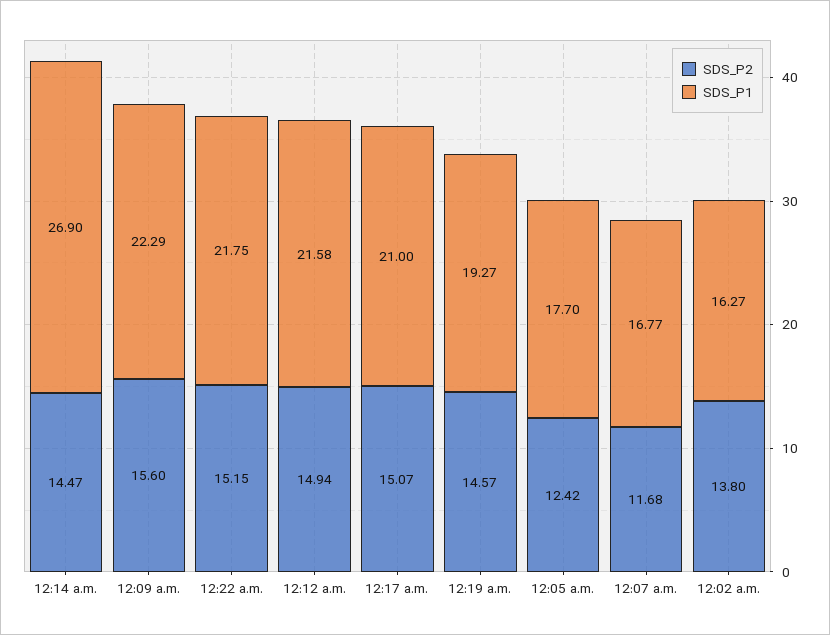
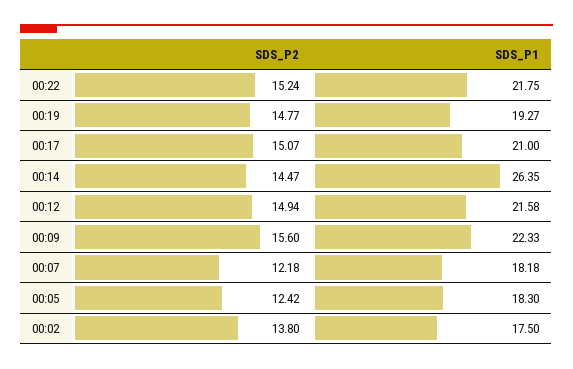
SDS_P1, 12:14 a.m.: 26.9 -> 26.35
SDS_P1, 12:09 a.m.: 22.29 -> 22.33
SDS_P2, 12:22 a.m.: 15.15 -> 15.24
SDS_P2, 12:19 a.m.: 14.57 -> 14.77
SDS_P1, 12:05 a.m.: 17.7 -> 18.3
SDS_P2, 12:07 a.m.: 11.68 -> 12.18
SDS_P1, 12:07 a.m.: 16.77 -> 18.18
SDS_P1, 12:02 a.m.: 16.27 -> 17.5

